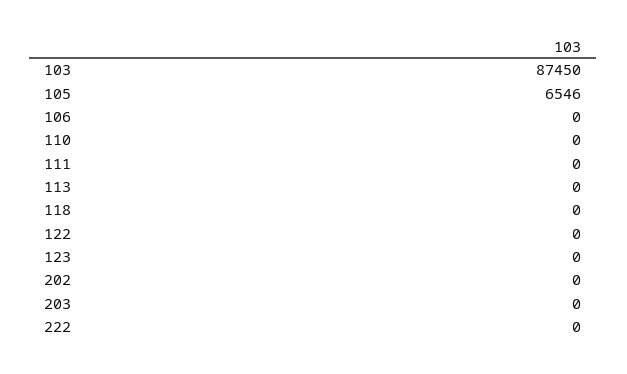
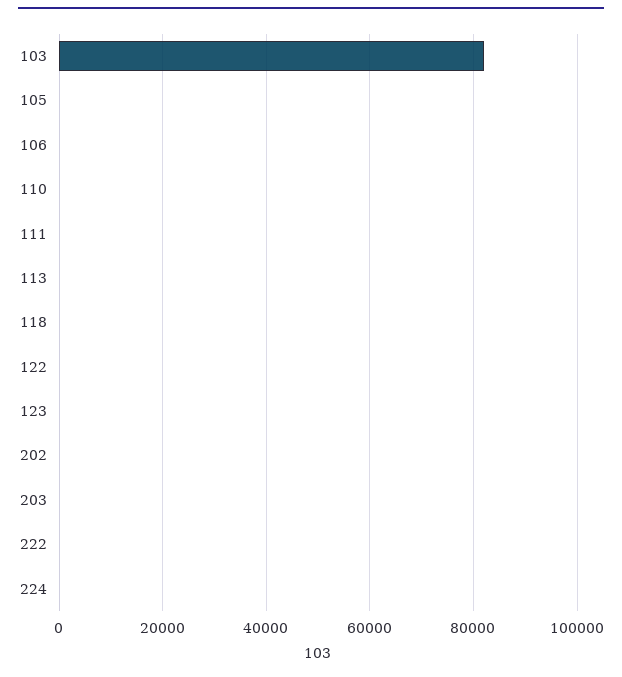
103: 87450 -> 82000
105: 6546 -> 0
224: none -> 0

